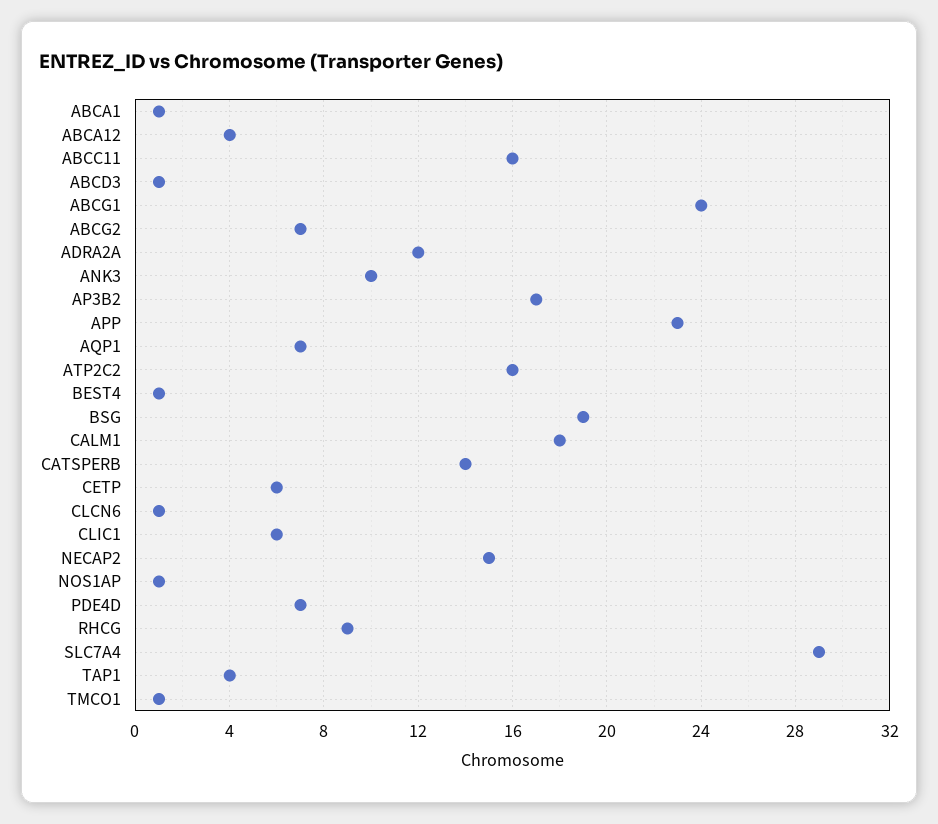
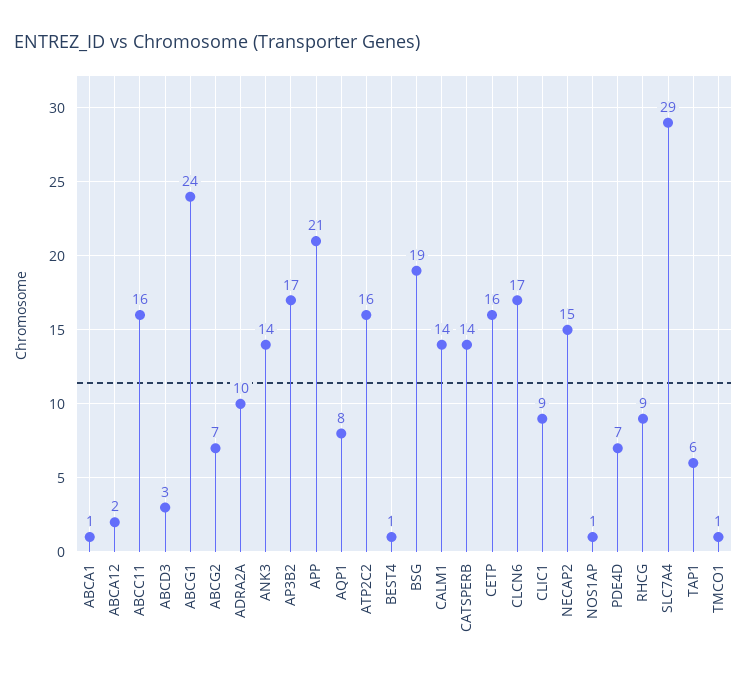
ABCA12: 4 -> 2
ABCD3: 1 -> 3
ADRA2A: 12 -> 10
ANK3: 10 -> 14
APP: 23 -> 21
AQP1: 7 -> 8
CALM1: 18 -> 14
CETP: 6 -> 16
CLCN6: 1 -> 17
CLIC1: 6 -> 9
TAP1: 4 -> 6

